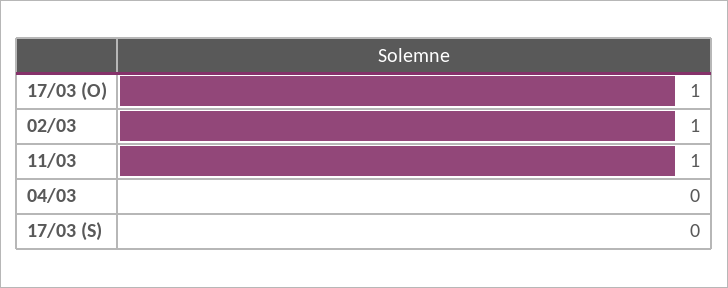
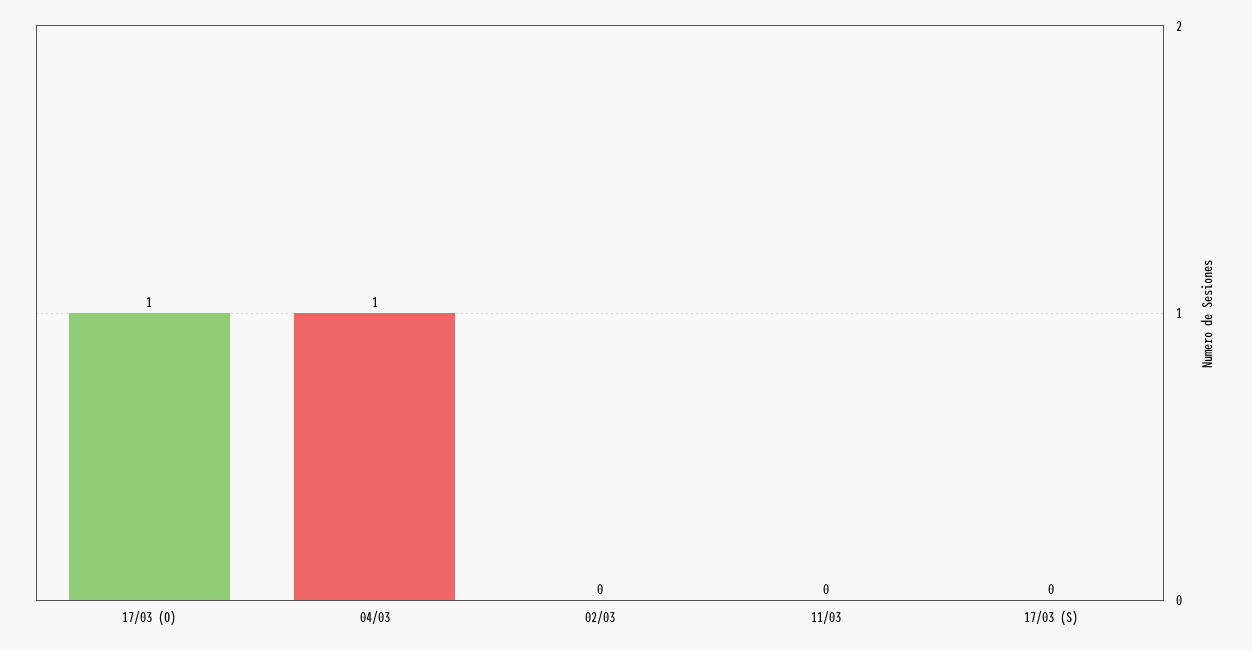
02/03: 1 -> 0
11/03: 1 -> 0
04/03: 0 -> 1

